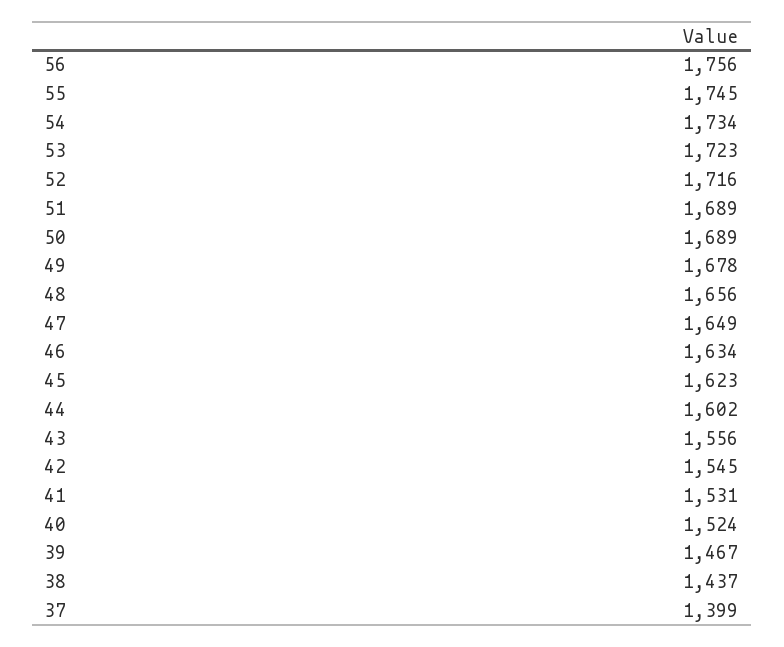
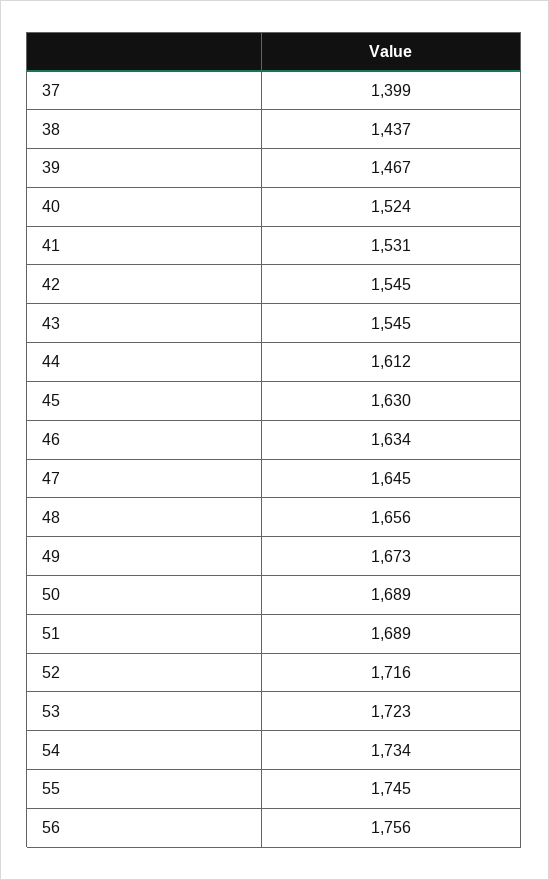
49: 1678 -> 1673
47: 1649 -> 1645
45: 1623 -> 1630
44: 1602 -> 1612
43: 1556 -> 1545

